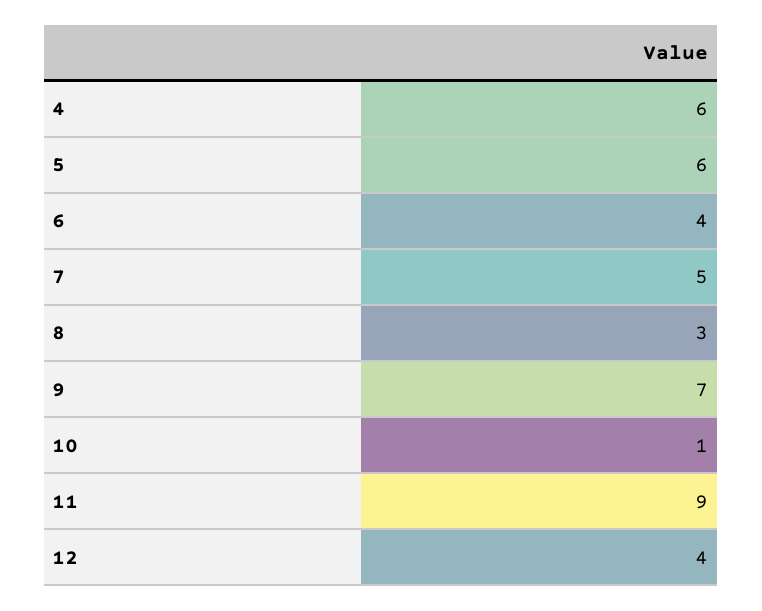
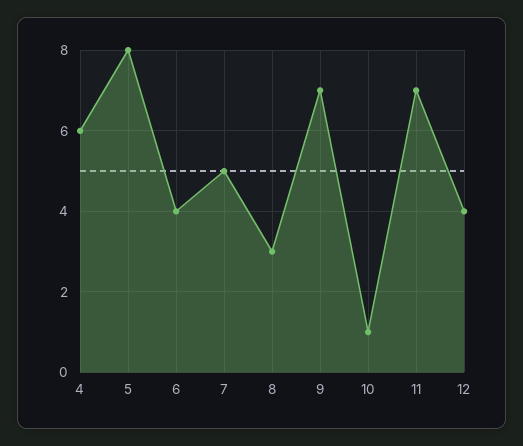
5: 6 -> 8
11: 9 -> 7

